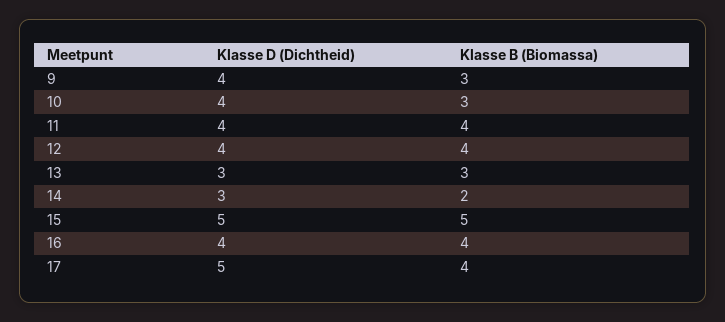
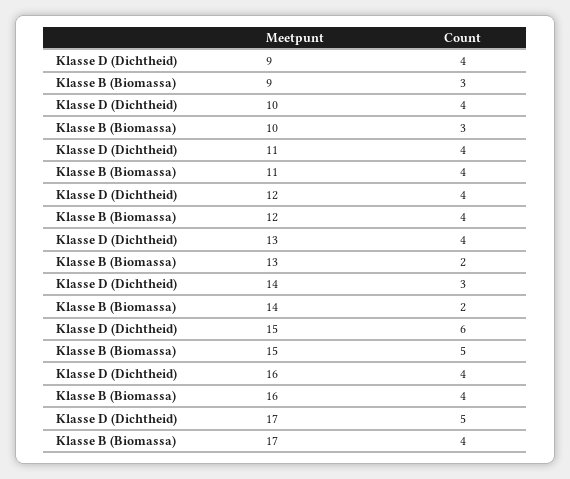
Klasse D (Dichtheid), 13: 3 -> 4
Klasse B (Biomassa), 13: 3 -> 2
Klasse D (Dichtheid), 15: 5 -> 6

